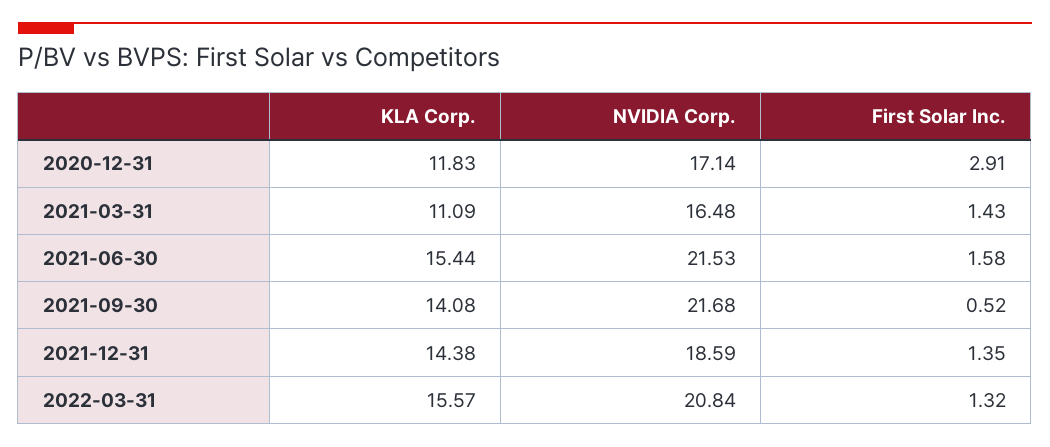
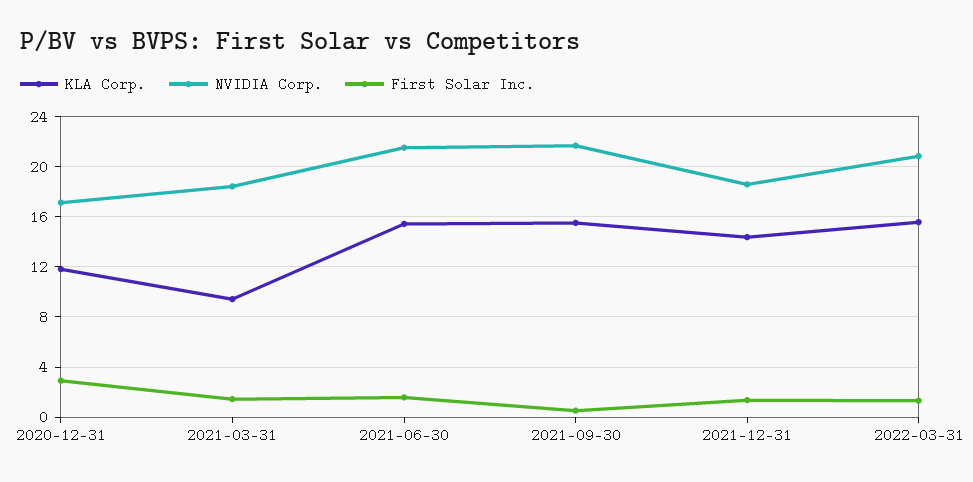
KLA Corp., 2021-03-31: 11.09 -> 9.5
NVIDIA Corp., 2021-03-31: 16.48 -> 18.5
KLA Corp., 2021-09-30: 14.08 -> 15.5

